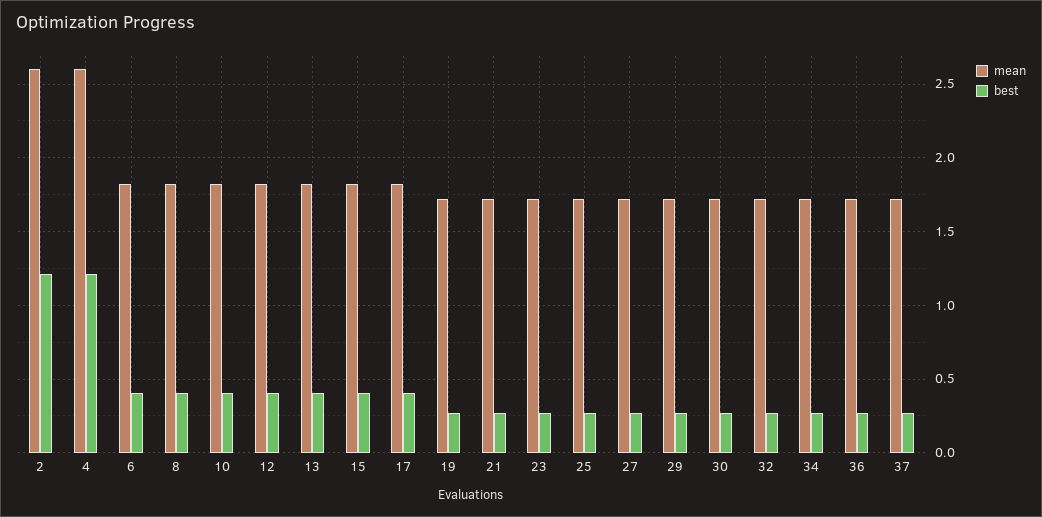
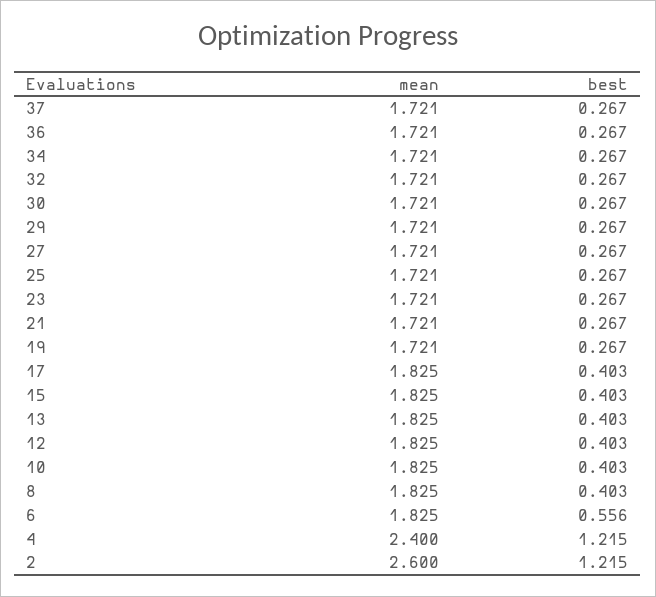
mean, 4: 2.6 -> 2.4
best, 6: 0.4 -> 0.556

